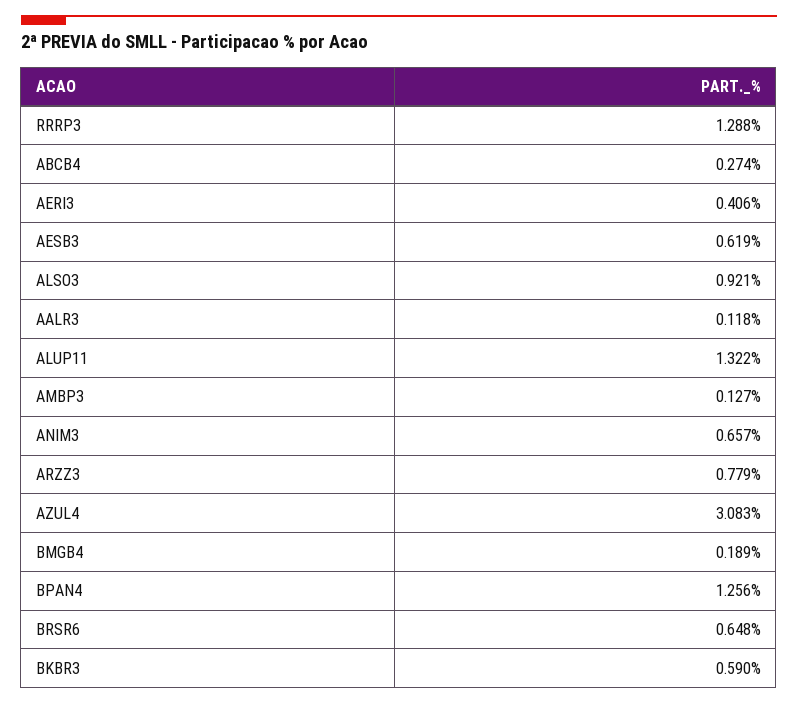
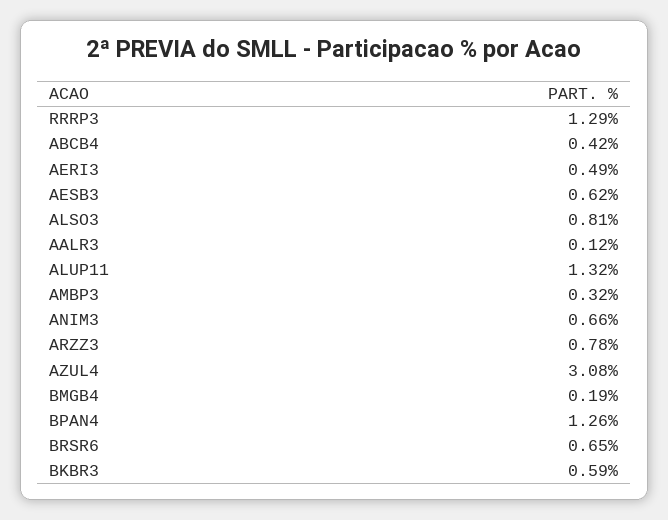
ABCB4: 0.274 -> 0.42
AERI3: 0.406 -> 0.49
ALSO3: 0.921 -> 0.81
AMBP3: 0.127 -> 0.32

